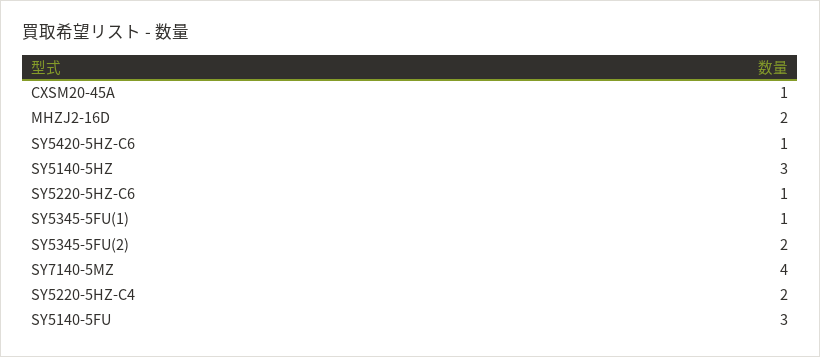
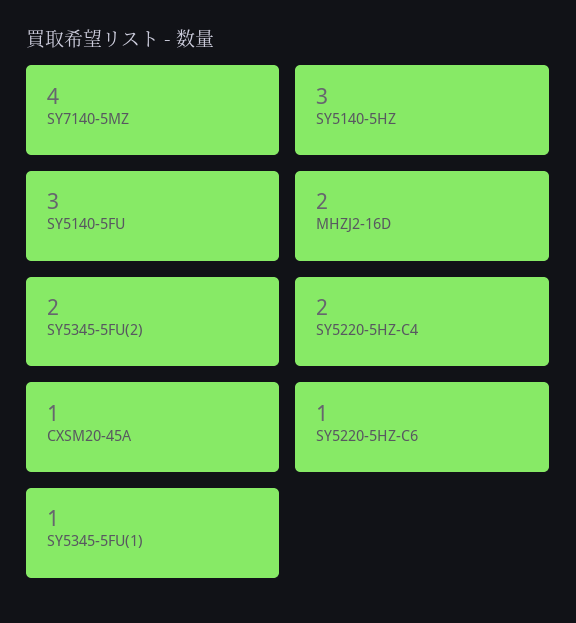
SY5420-5HZ-C6: 1 -> none

